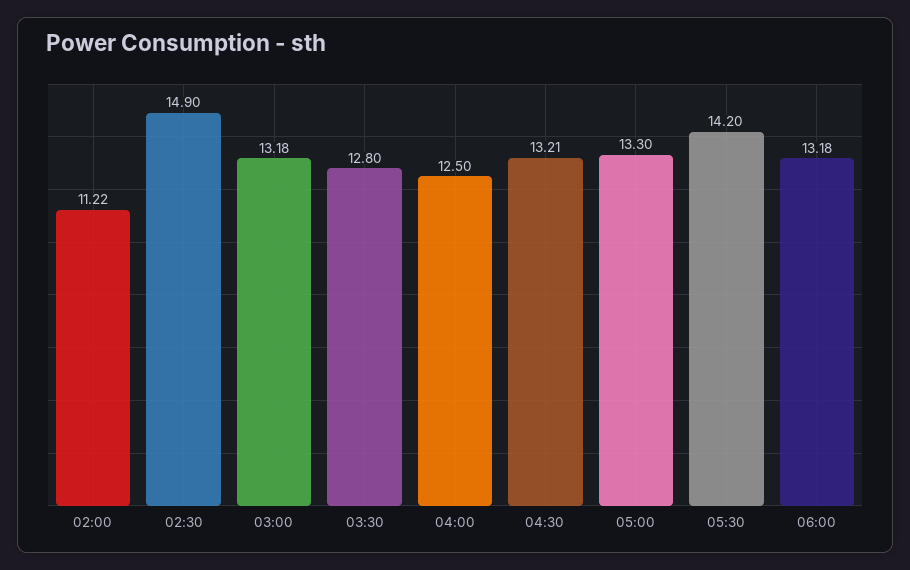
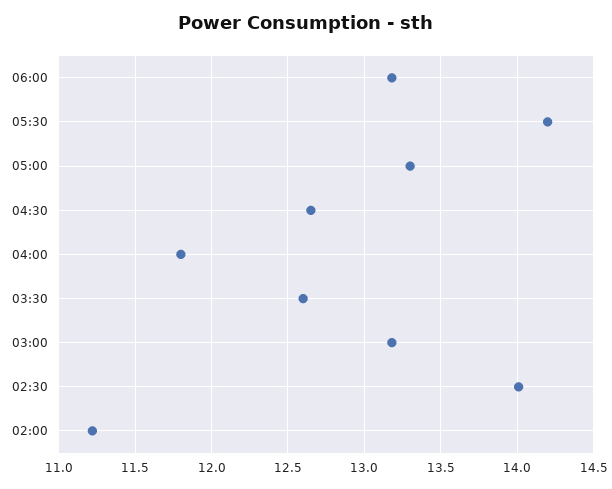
02:30: 14.9 -> 14
03:30: 12.8 -> 12.6
04:00: 12.5 -> 11.8
04:30: 13.21 -> 12.65

